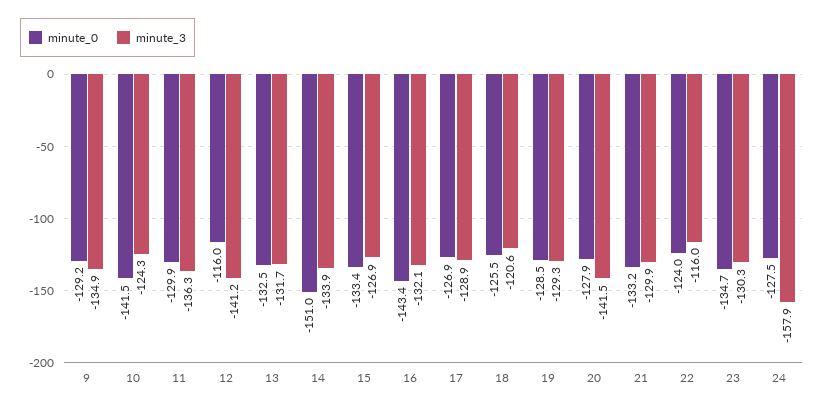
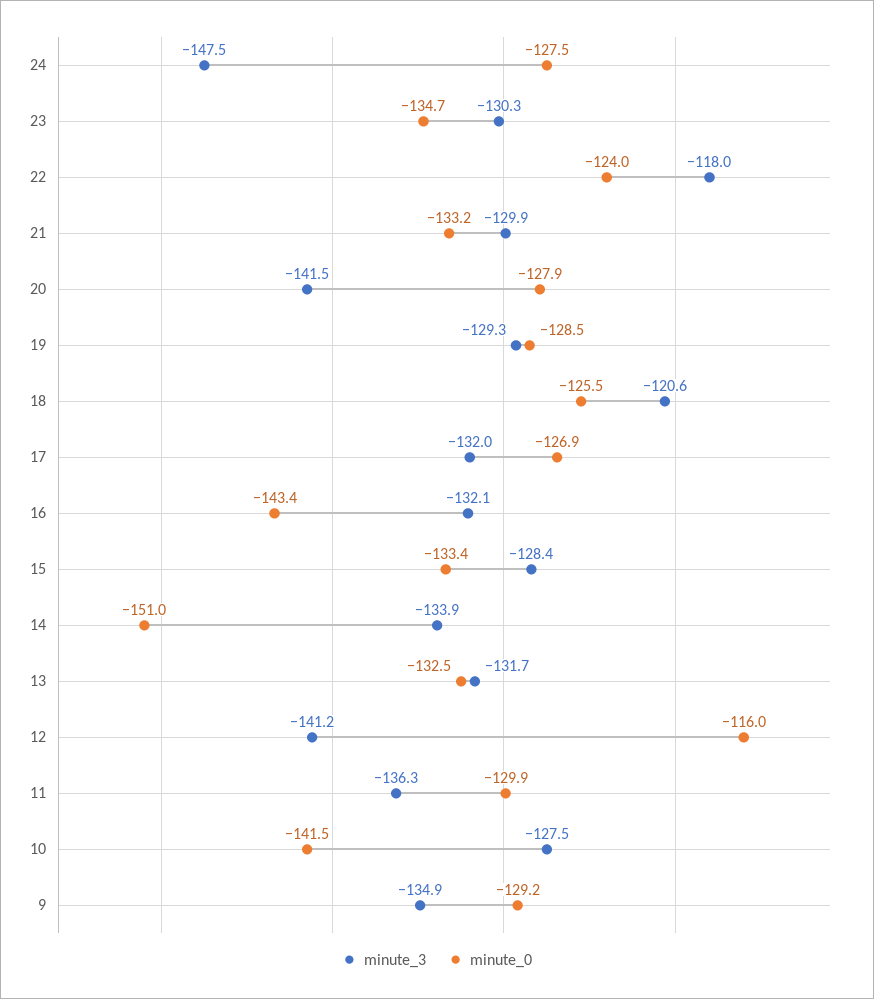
minute_3, 10: -124.3 -> -127.5
minute_3, 15: -126.9 -> -128.4
minute_3, 17: -128.9 -> -132
minute_3, 22: -116 -> -118
minute_3, 24: -157.9 -> -147.5

